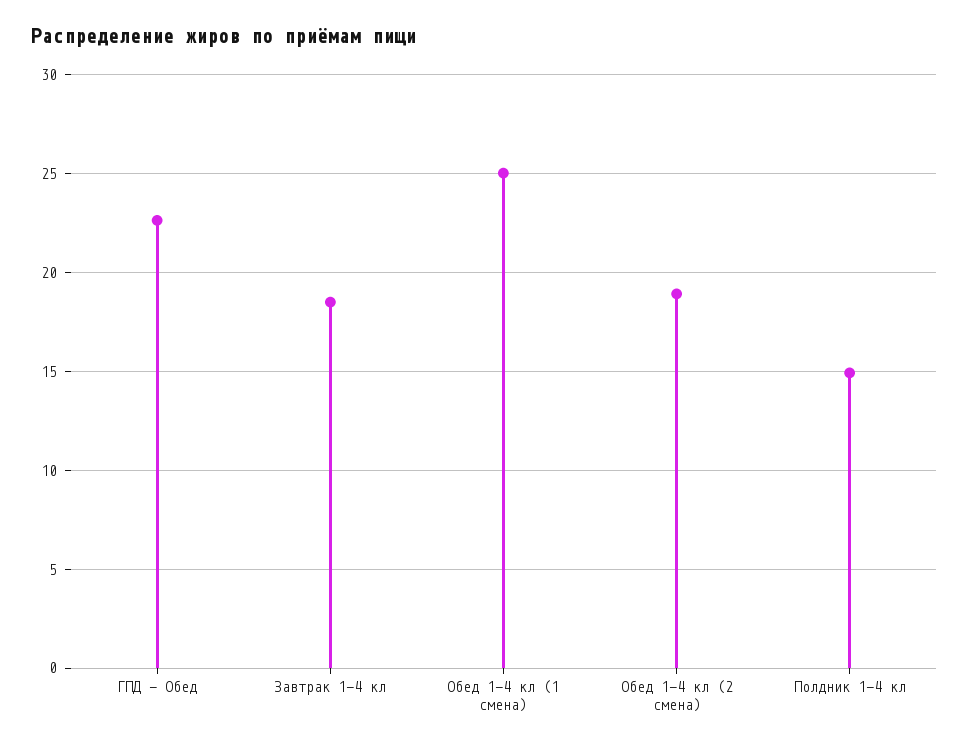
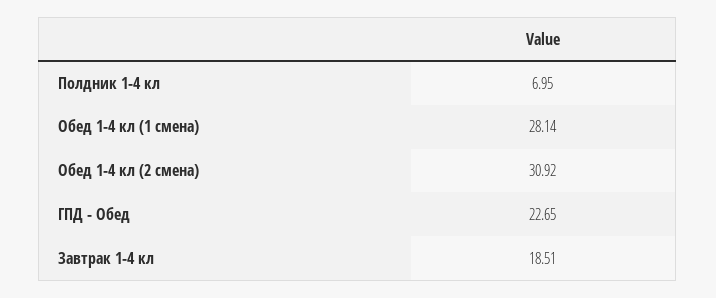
Обед 1-4 кл (1 смена): 25 -> 28.14
Обед 1-4 кл (2 смена): 19 -> 30.92
Полдник 1-4 кл: 15 -> 6.95

